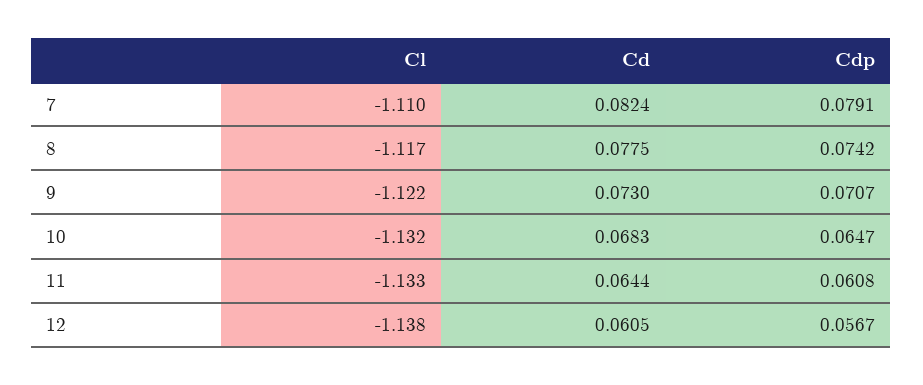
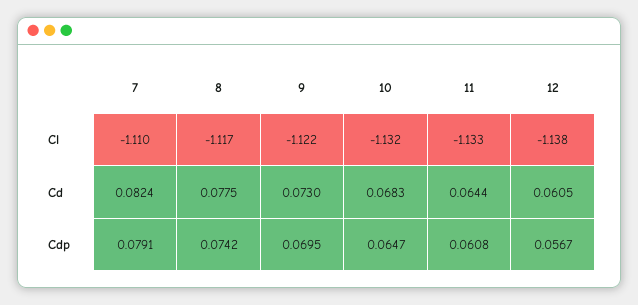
Cdp, 9: 0.0707 -> 0.0695

